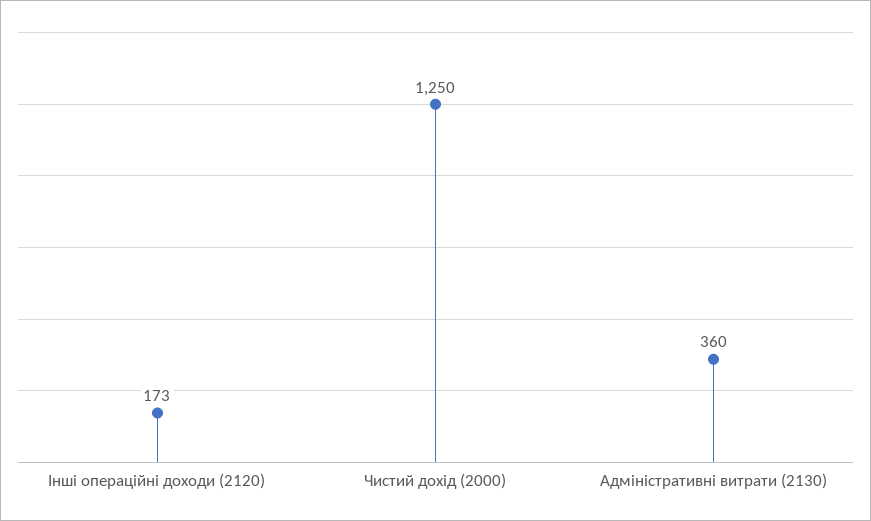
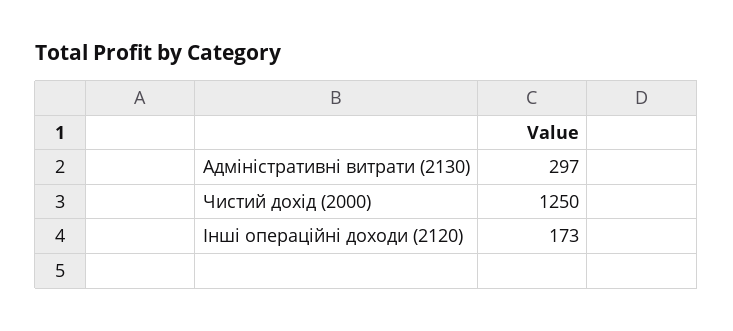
Адміністративні витрати (2130): 360 -> 297

